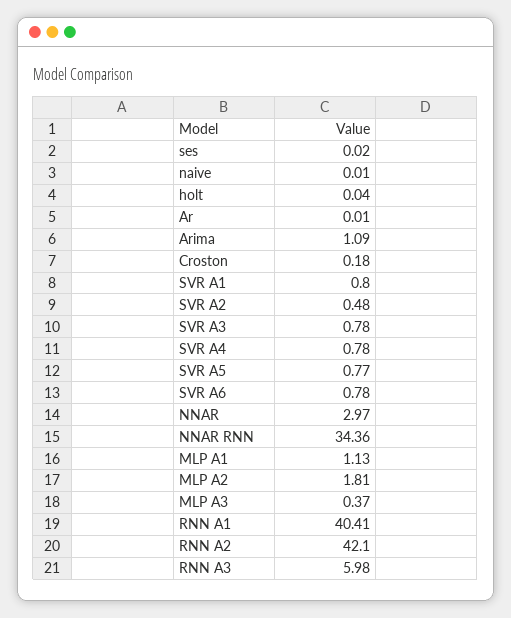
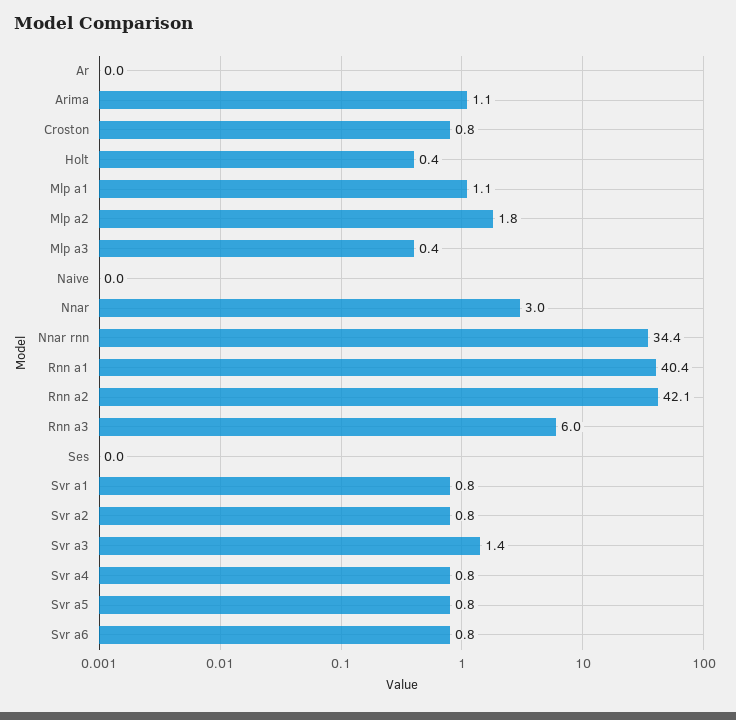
holt: 0.04 -> 0.4
Croston: 0.18 -> 0.8
SVR A2: 0.48 -> 0.8
SVR A3: 0.78 -> 1.4

